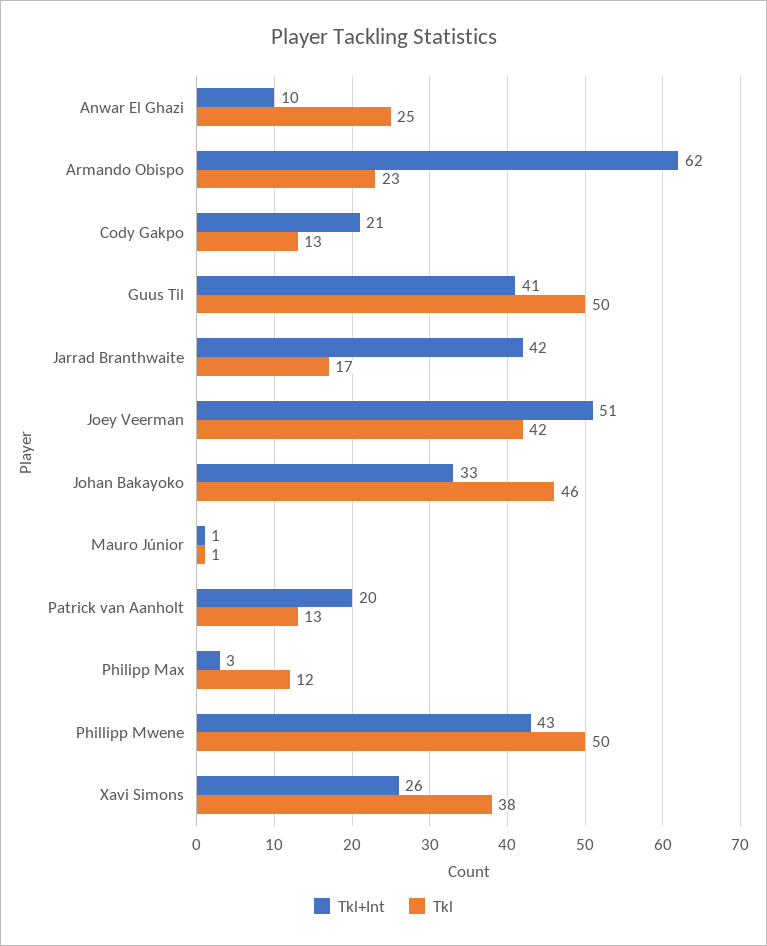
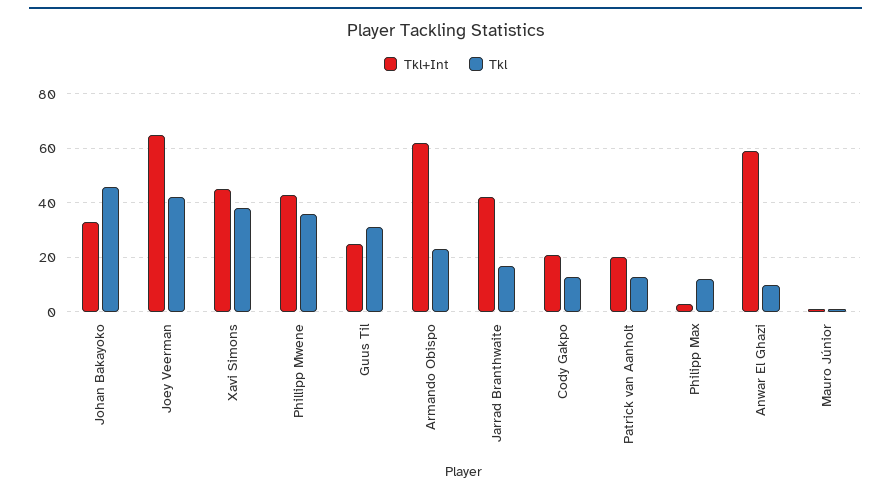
Tkl+Int, Anwar El Ghazi: 10 -> 60
Tkl, Anwar El Ghazi: 25 -> 10
Tkl+Int, Guus Til: 41 -> 25
Tkl, Guus Til: 50 -> 30
Tkl+Int, Joey Veerman: 51 -> 65
Tkl, Phillipp Mwene: 50 -> 35
Tkl+Int, Xavi Simons: 26 -> 45

